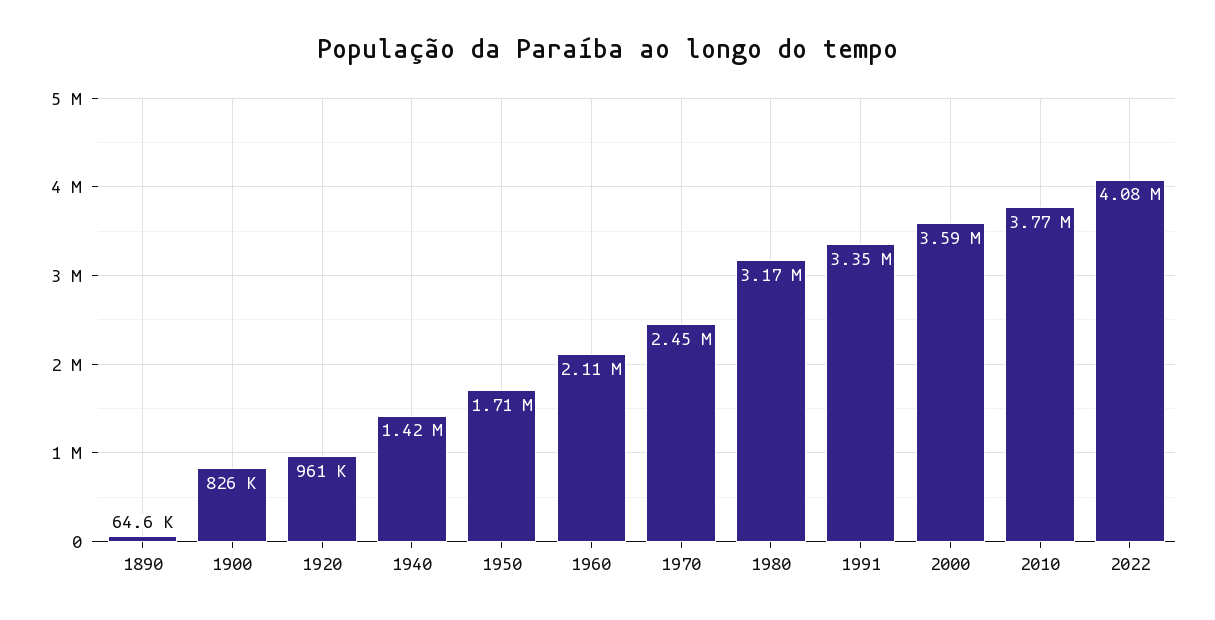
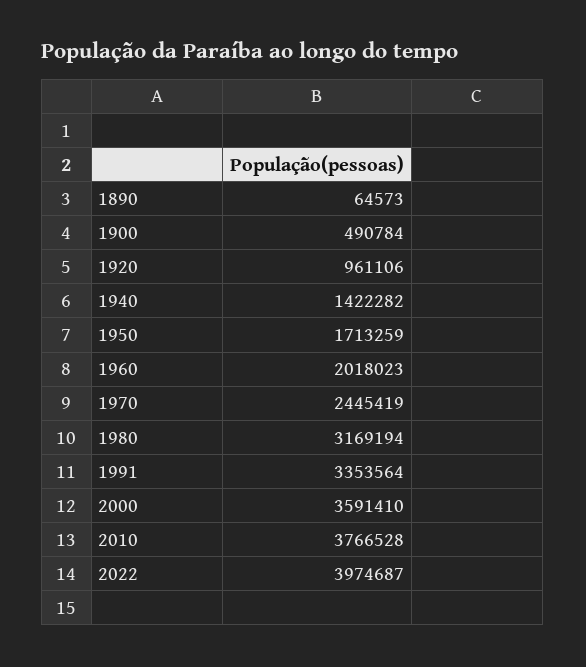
1900: 826000 -> 490784
1960: 2110000 -> 2018023
2022: 4080000 -> 3974687

